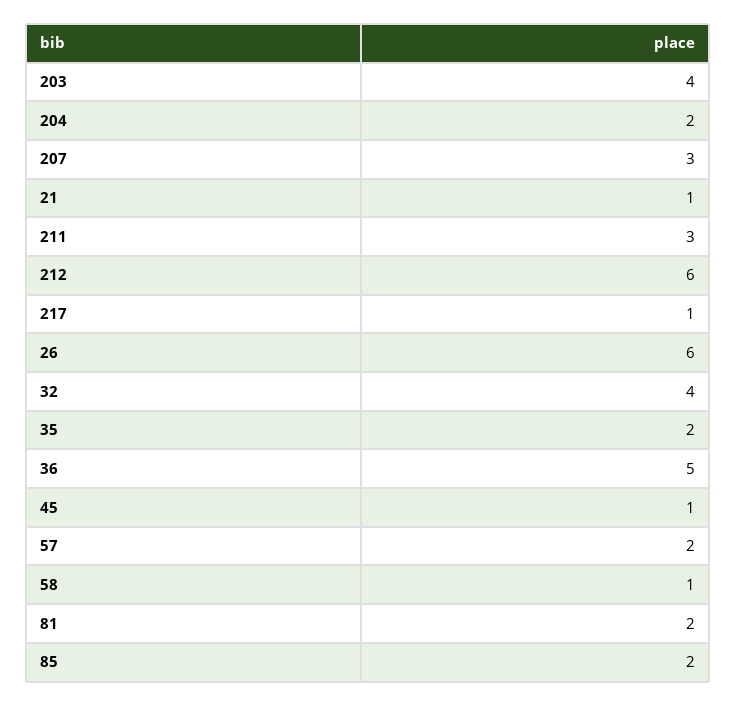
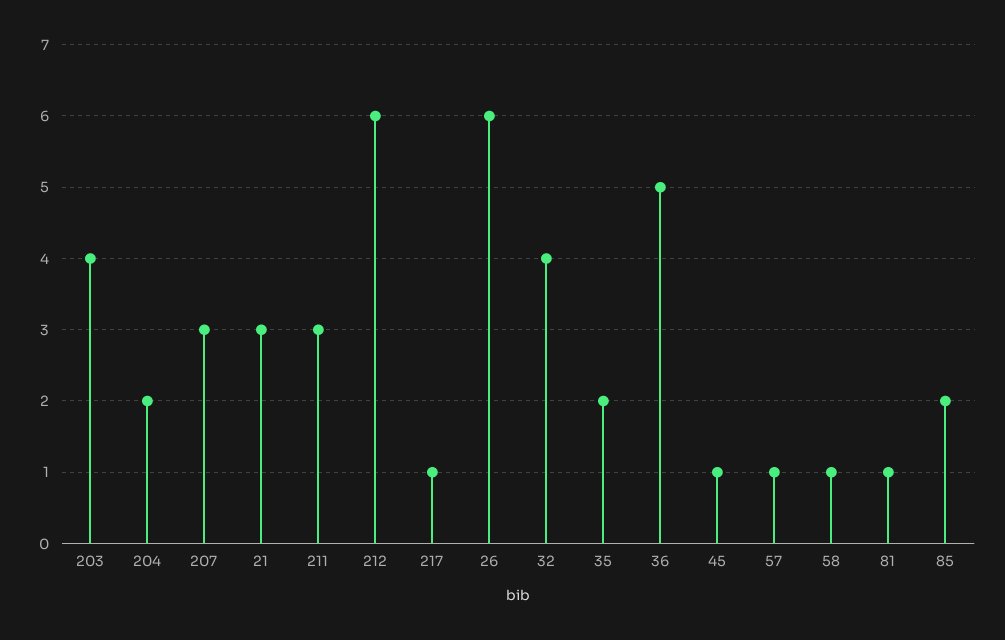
21: 1 -> 3
57: 2 -> 1
81: 2 -> 1

